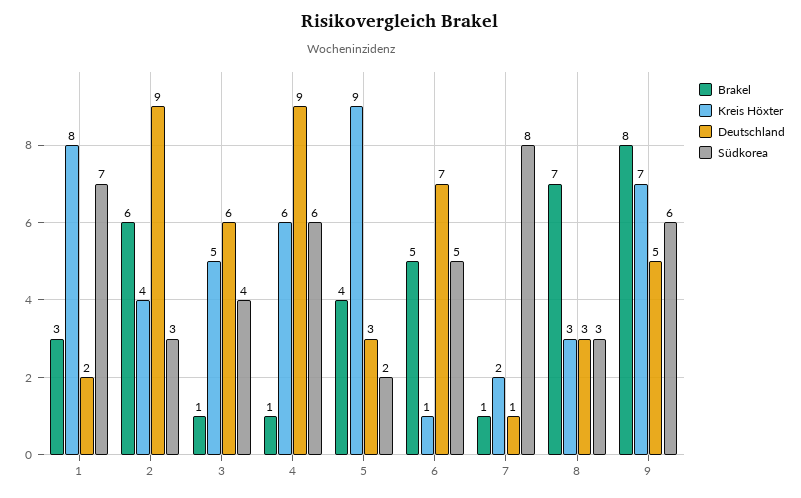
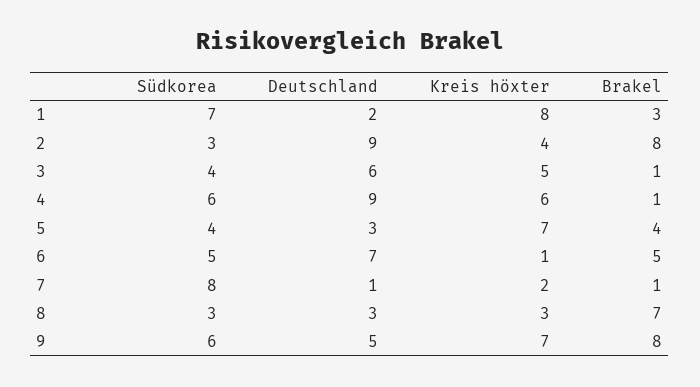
Brakel, 2: 6 -> 8
Kreis Höxter, 5: 9 -> 7
Südkorea, 5: 2 -> 4

